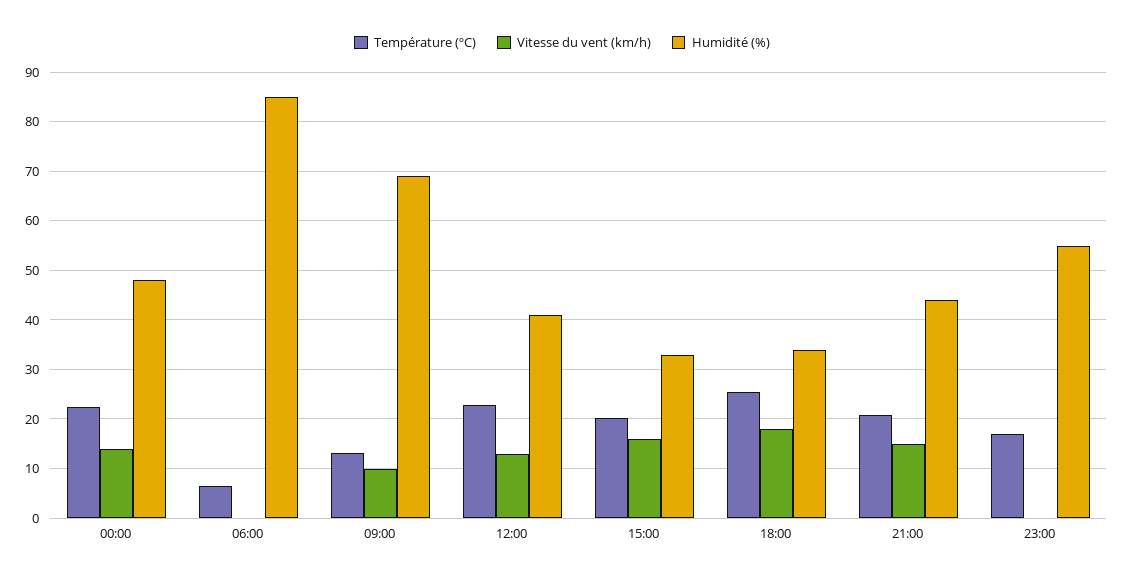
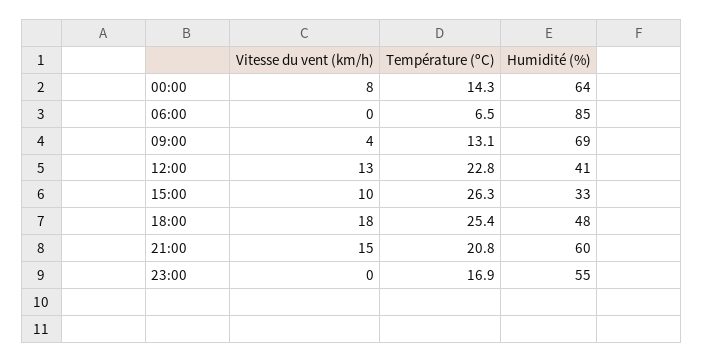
Température (ºC), 00:00: 22 -> 14.3
Vitesse du vent (km/h), 00:00: 14 -> 8
Humidité (%), 00:00: 48 -> 64
Vitesse du vent (km/h), 09:00: 10 -> 4
Température (ºC), 15:00: 20 -> 26.3
Vitesse du vent (km/h), 15:00: 16 -> 10
Humidité (%), 18:00: 34 -> 48
Humidité (%), 21:00: 44 -> 60

